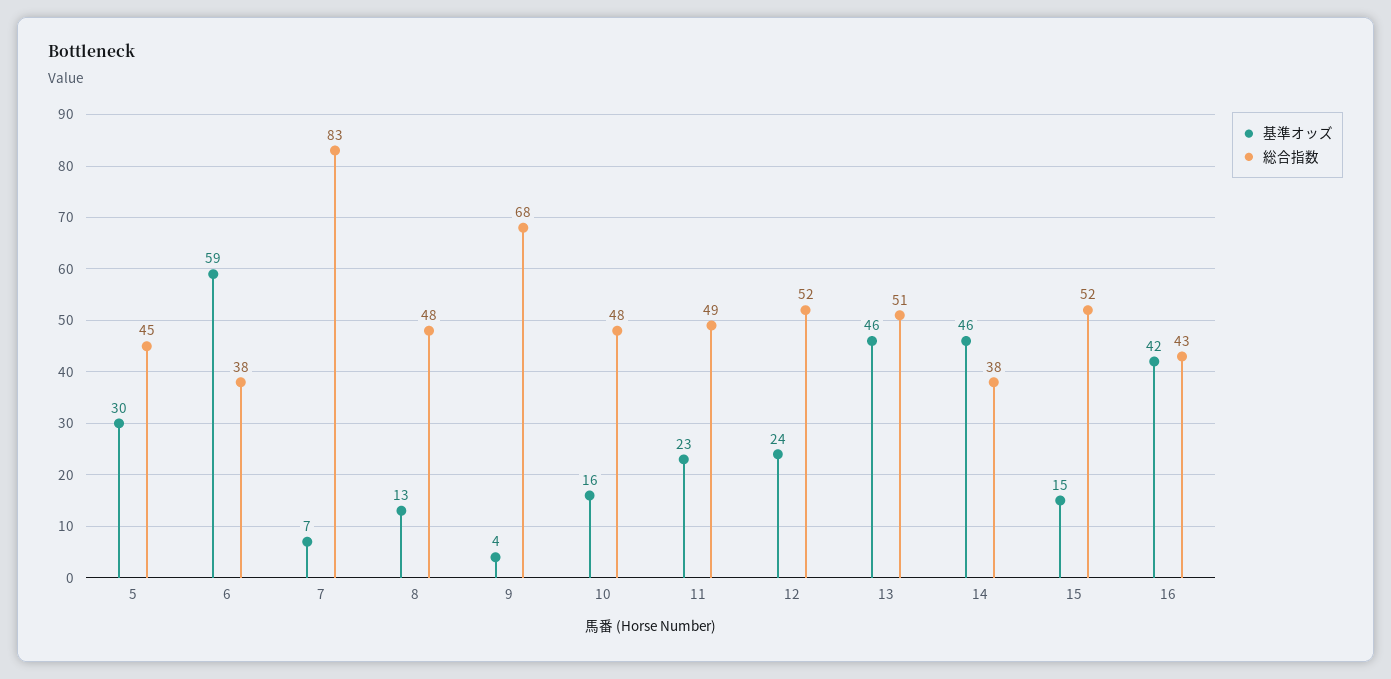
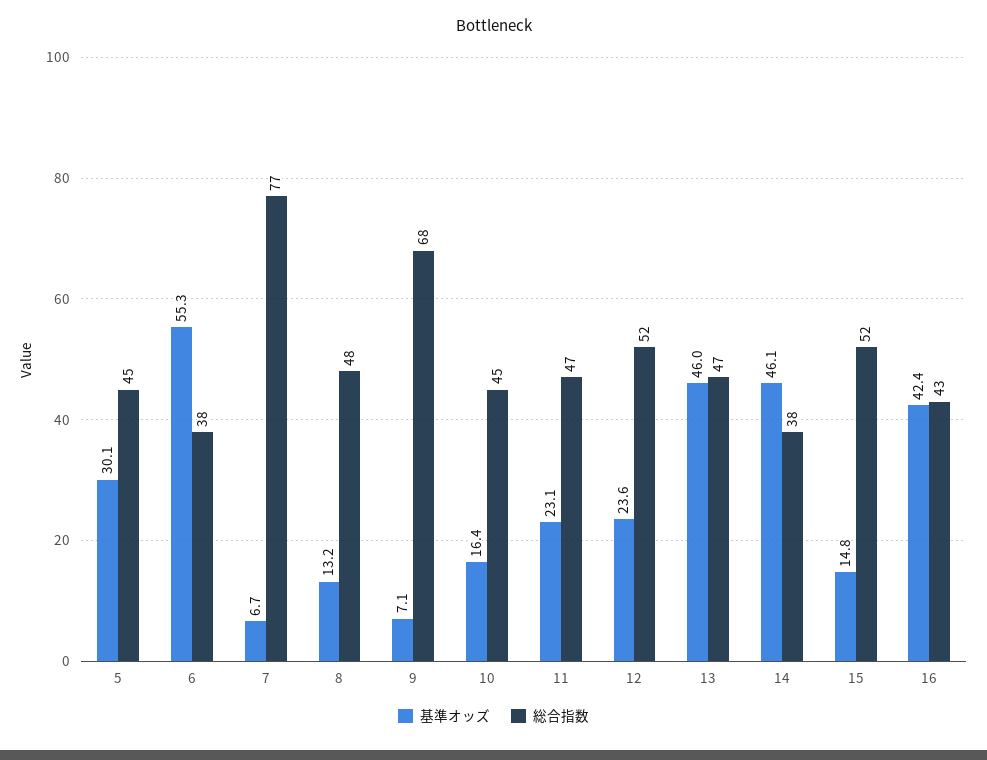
基準オッズ, 6: 59 -> 55.3
総合指数, 7: 83 -> 77
基準オッズ, 9: 4 -> 7.1
総合指数, 10: 48 -> 45
総合指数, 11: 49 -> 47
総合指数, 13: 51 -> 47

